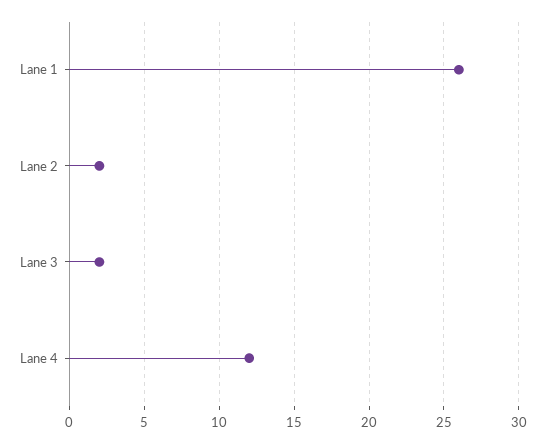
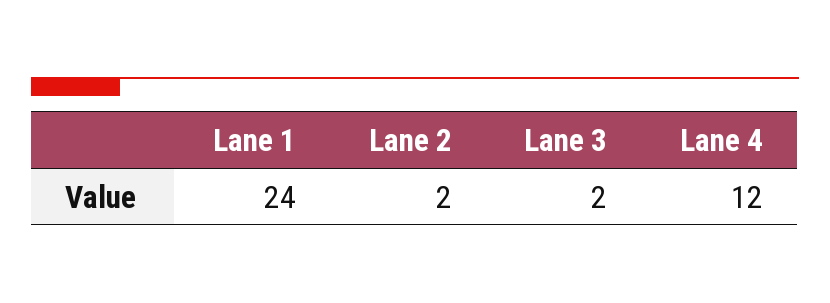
Lane 1: 26 -> 24

